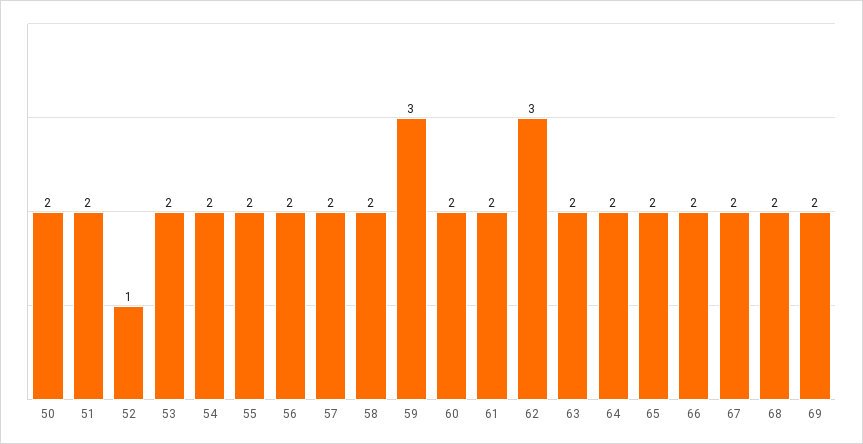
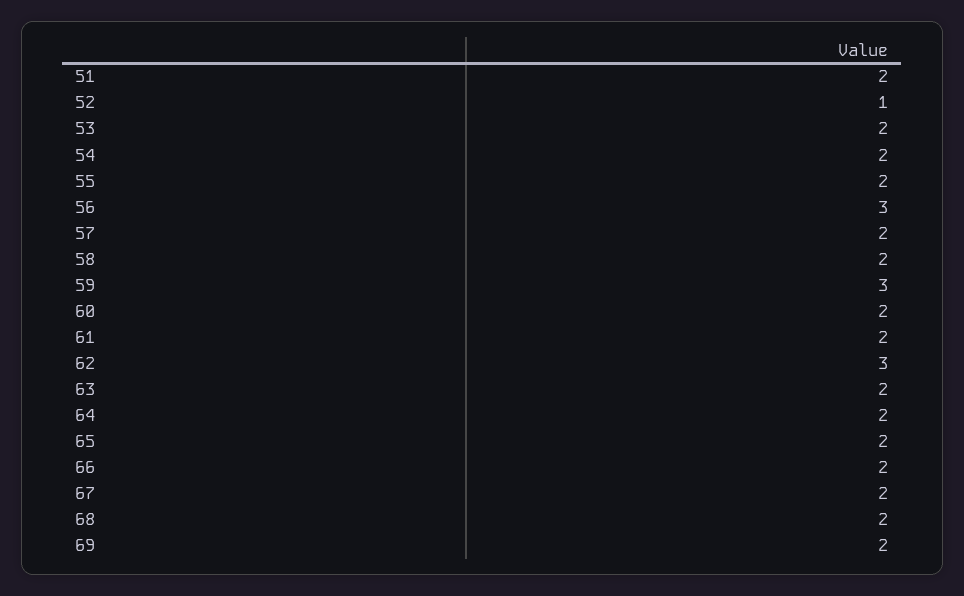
50: 2 -> none
56: 2 -> 3

